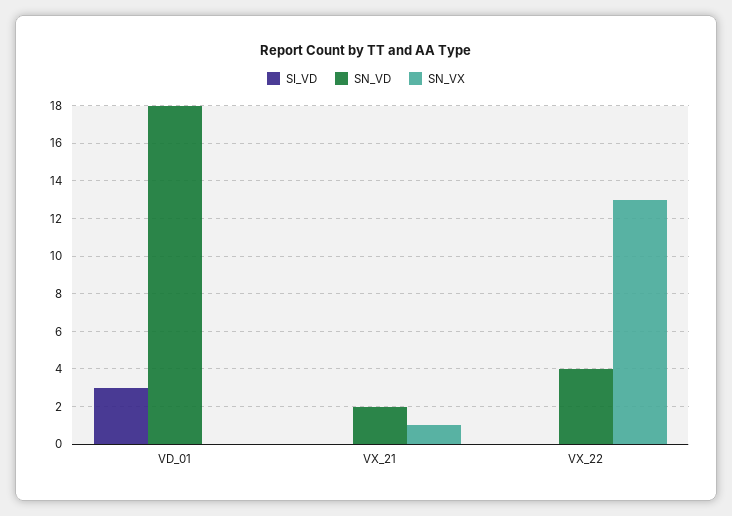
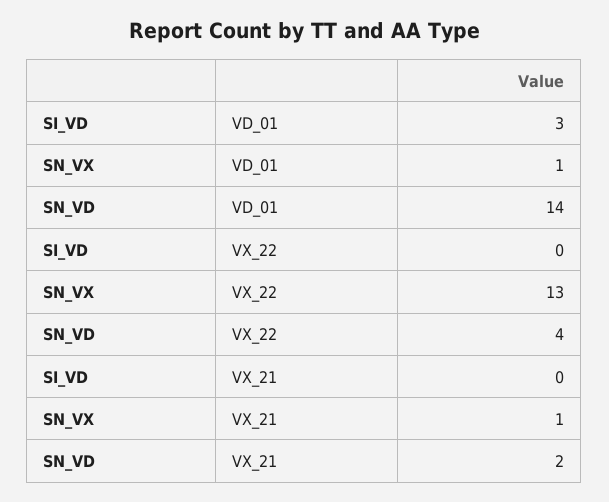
SN_VD, VD_01: 18 -> 14
SN_VX, VD_01: 0 -> 1

